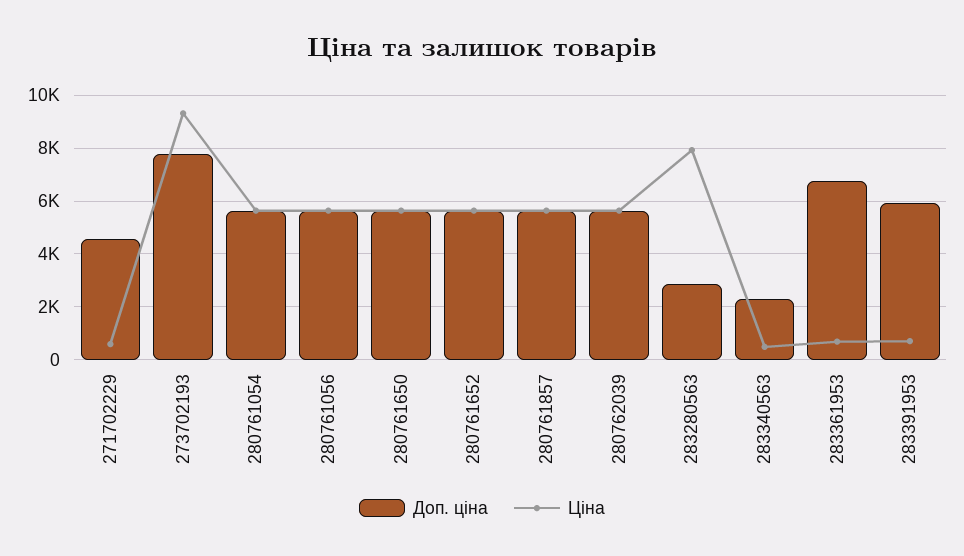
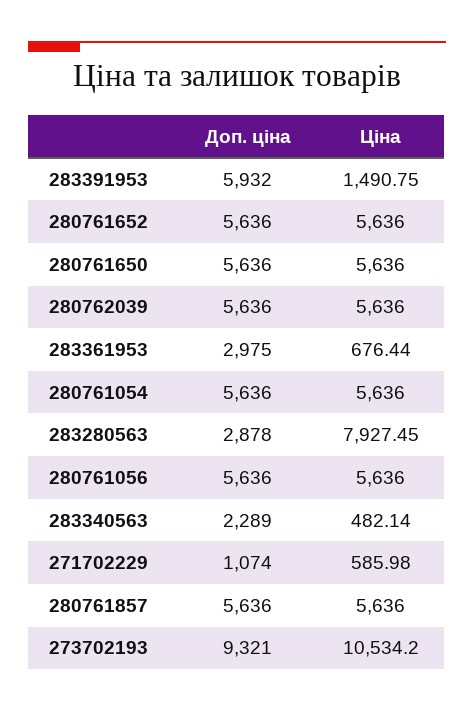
Доп. ціна, 271702229: 4500 -> 1074
Доп. ціна, 273702193: 7750 -> 9321
Ціна, 273702193: 9250 -> 10534.2
Доп. ціна, 283361953: 6750 -> 2975
Ціна, 283391953: 750 -> 1490.75

